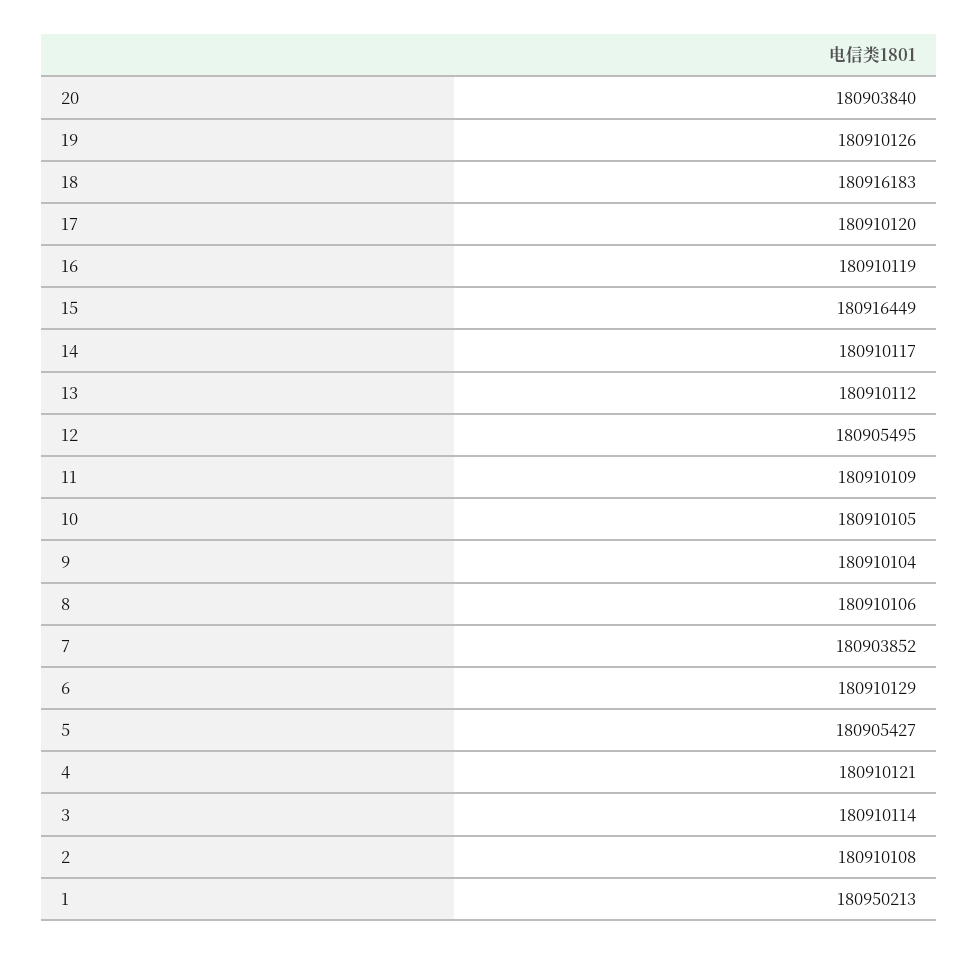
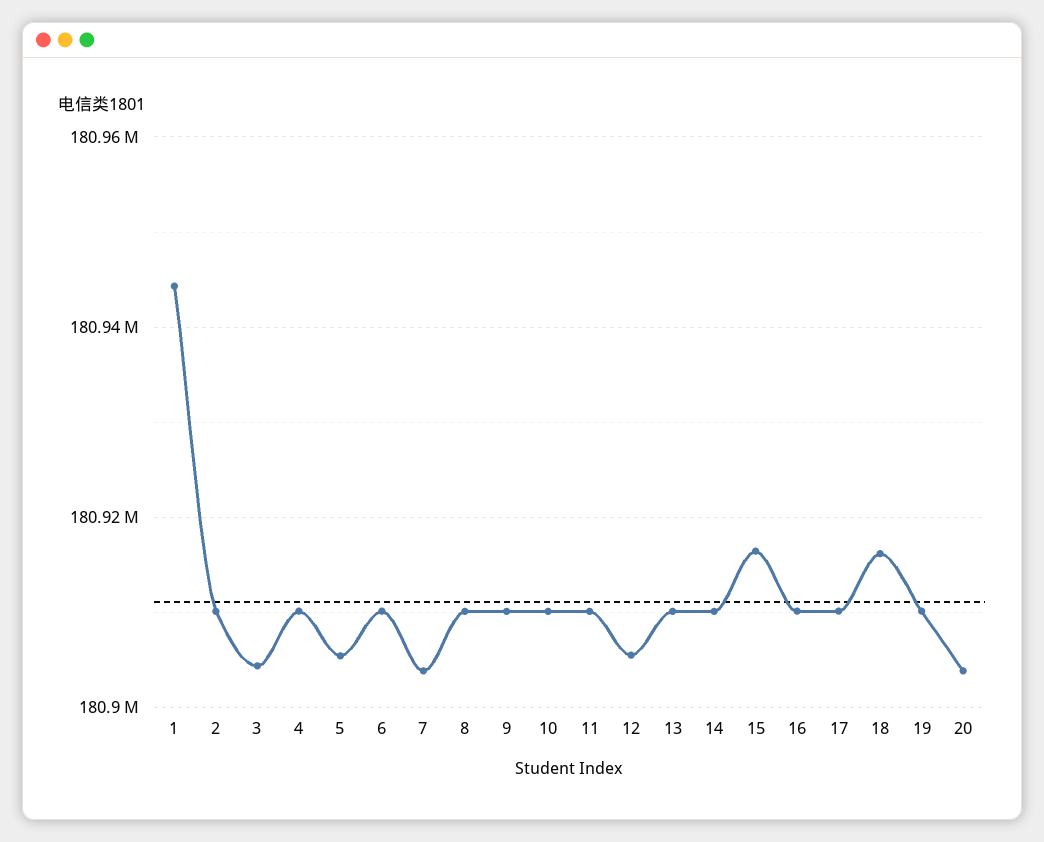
3: 180910114 -> 180904000
1: 180950213 -> 180944000

